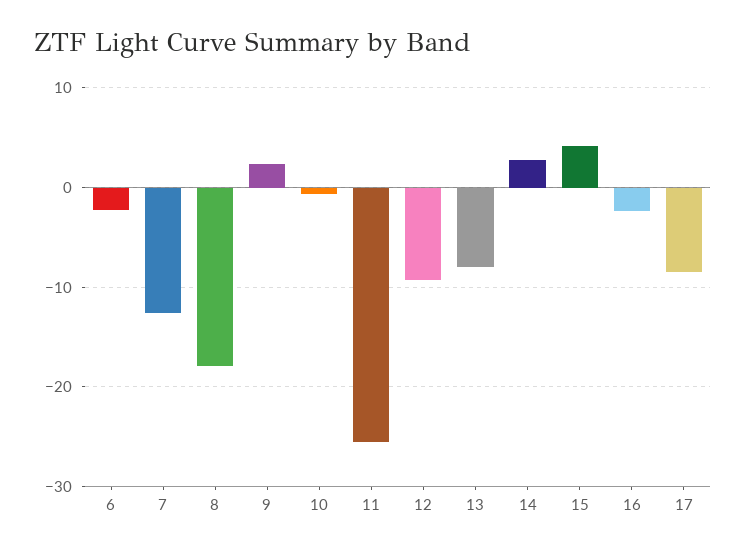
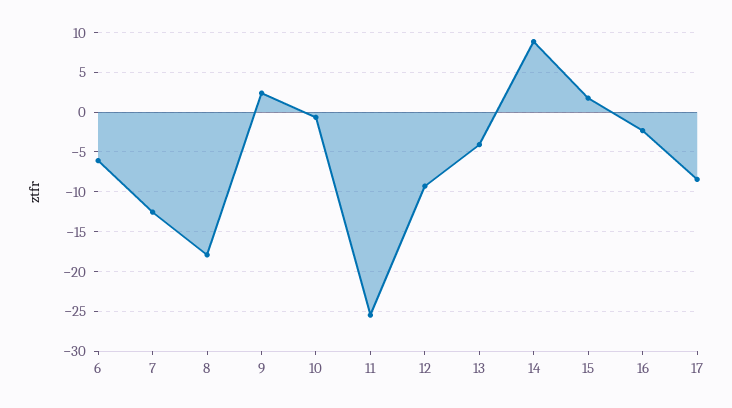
6: -2 -> -6
13: -8 -> -4
14: 3 -> 9
15: 4 -> 2

